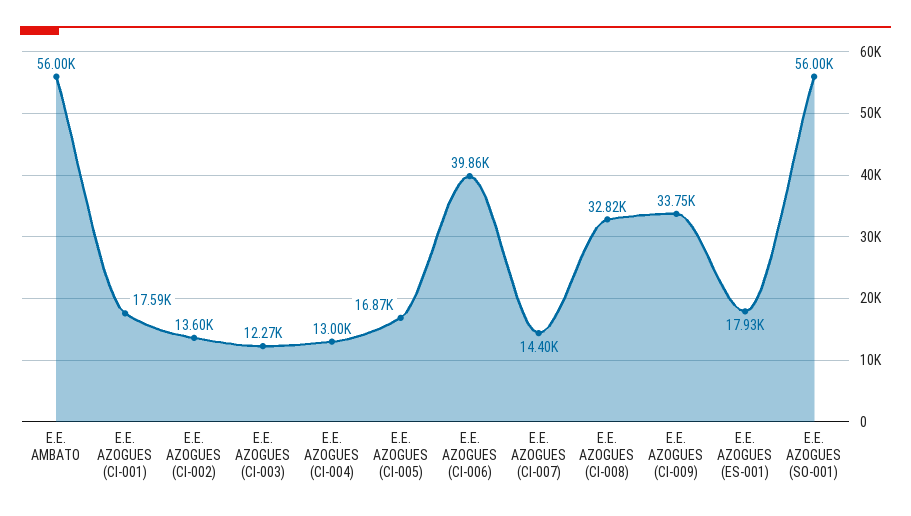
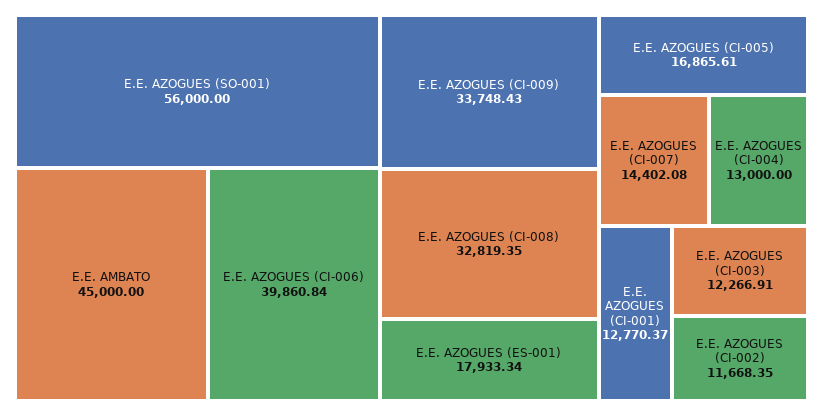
E.E. AMBATO: 56000 -> 45000
E.E. AZOGUES (CI-001): 17590 -> 12770.37
E.E. AZOGUES (CI-002): 13600 -> 11668.35

